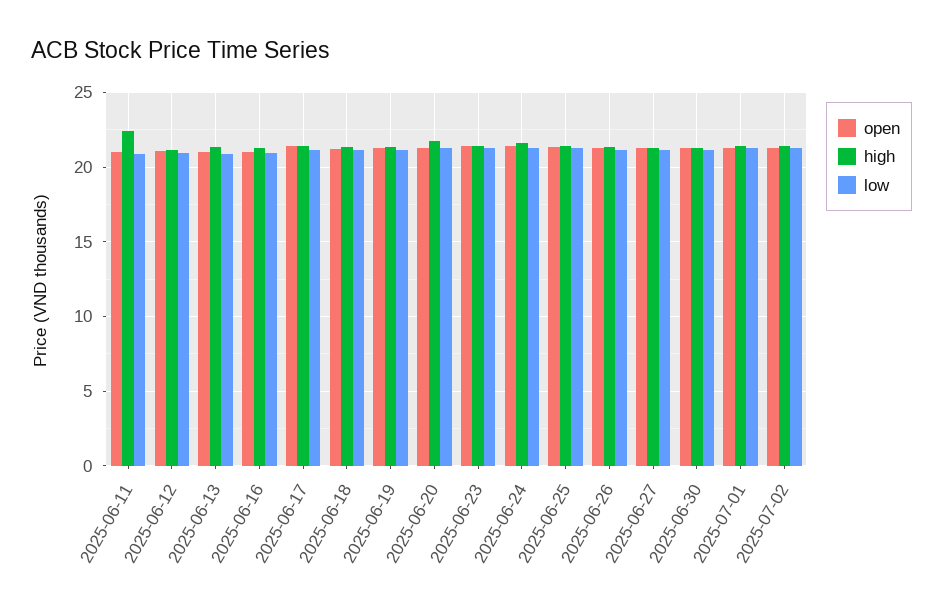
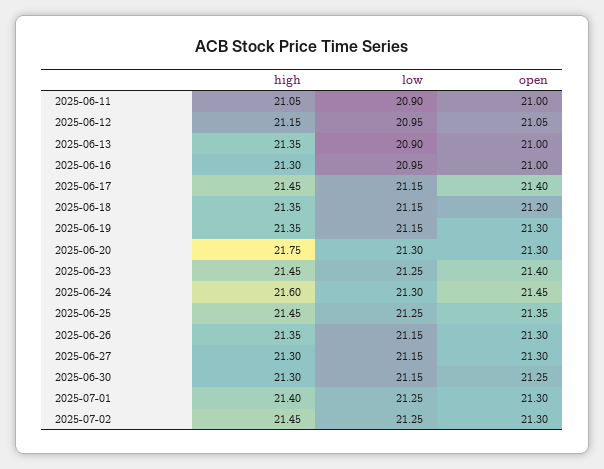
high, 2025-06-11: 22.5 -> 21.05

